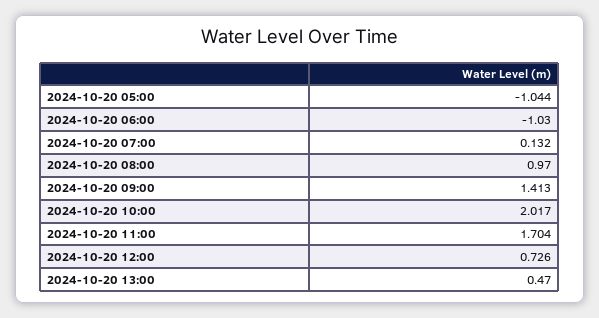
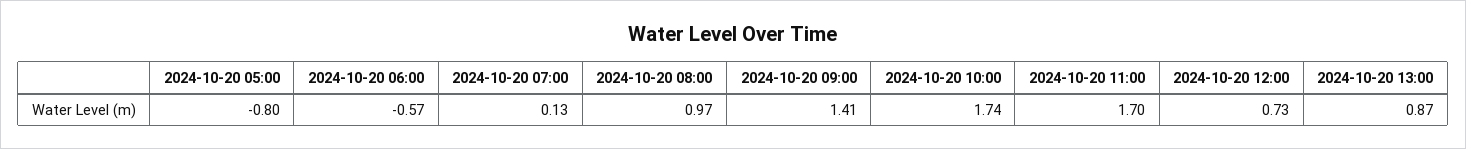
2024-10-20 05:00: -1.044 -> -0.8
2024-10-20 06:00: -1.03 -> -0.57
2024-10-20 10:00: 2.017 -> 1.74
2024-10-20 13:00: 0.47 -> 0.87

